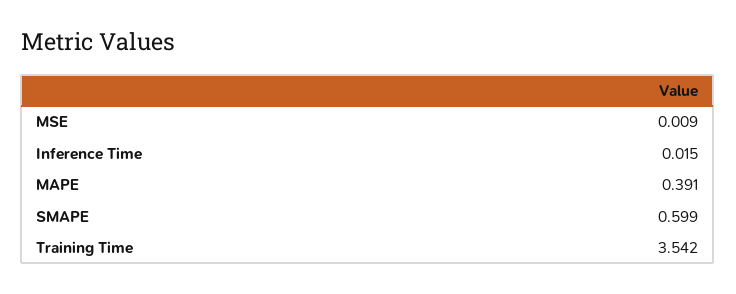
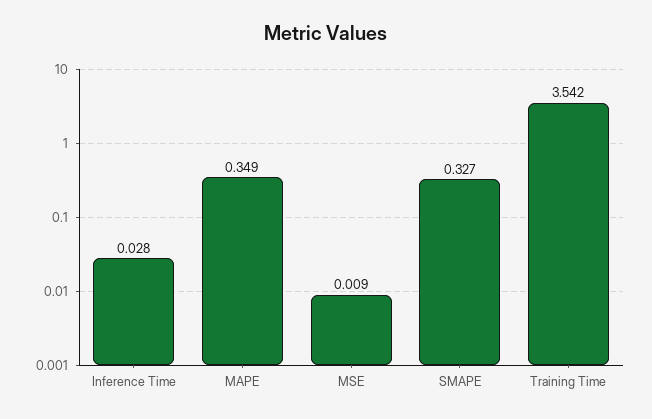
Inference Time: 0.015 -> 0.028
MAPE: 0.391 -> 0.349
SMAPE: 0.599 -> 0.327

